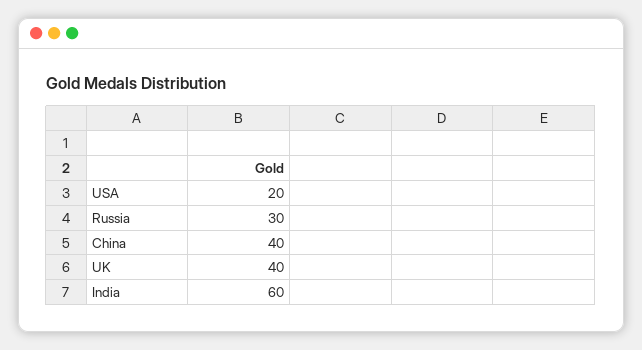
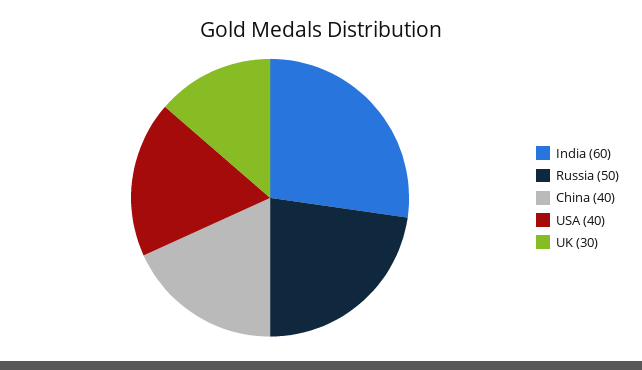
USA: 20 -> 40
Russia: 30 -> 50
UK: 40 -> 30

